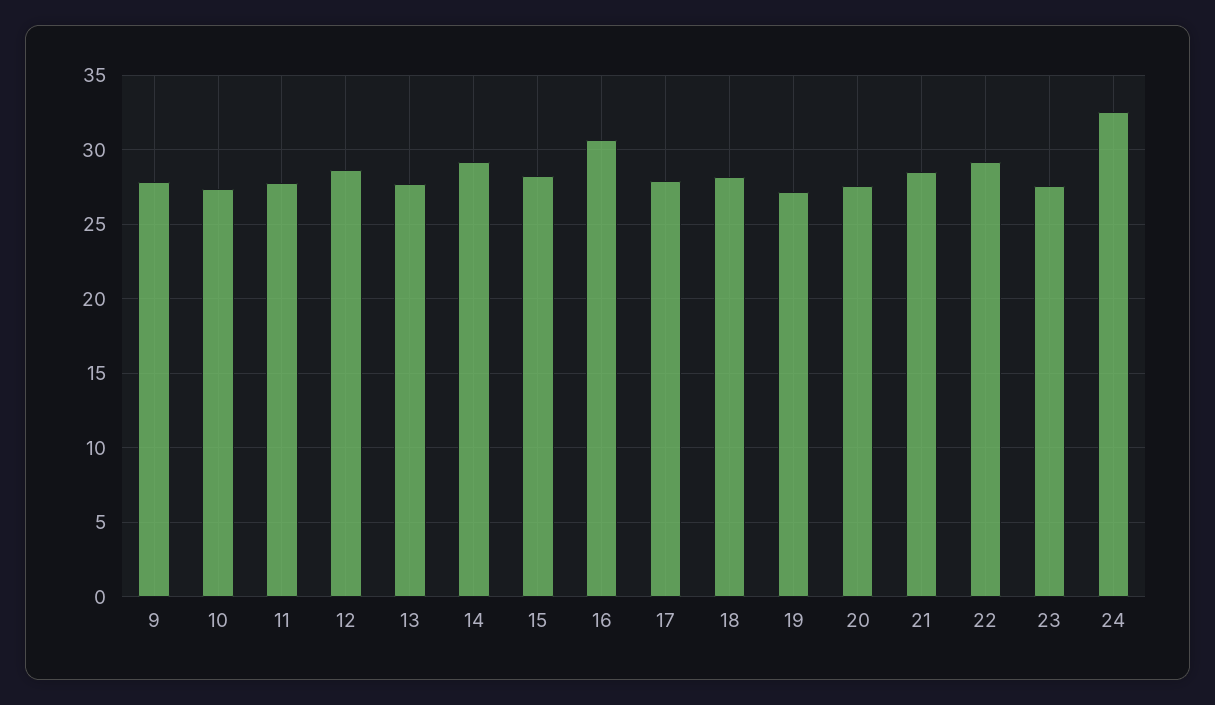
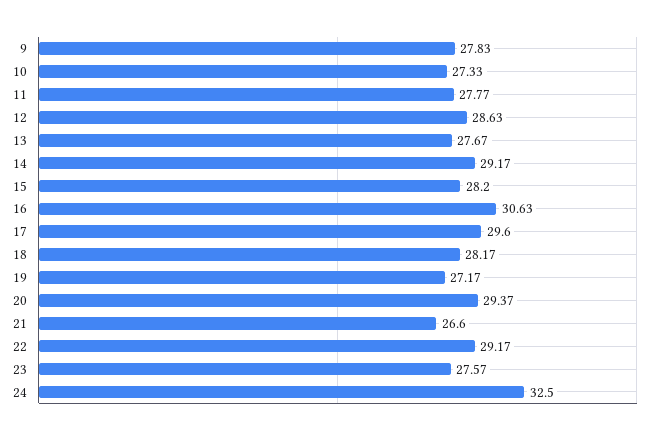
17: 28 -> 29.6
20: 27.5 -> 29.37
21: 28.5 -> 26.6

